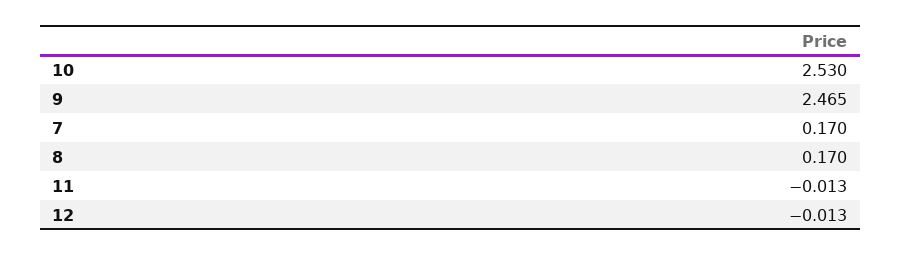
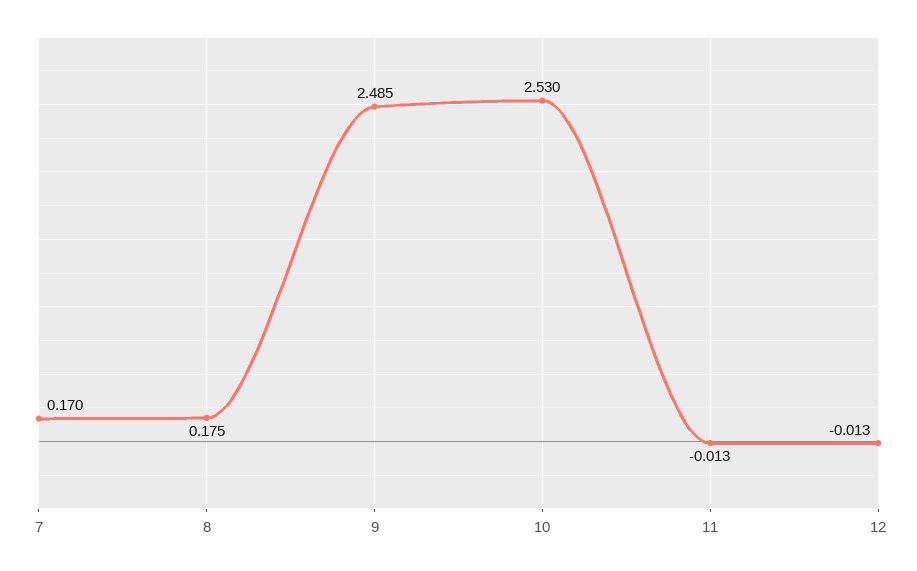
9: 2.465 -> 2.485
8: 0.17 -> 0.175

